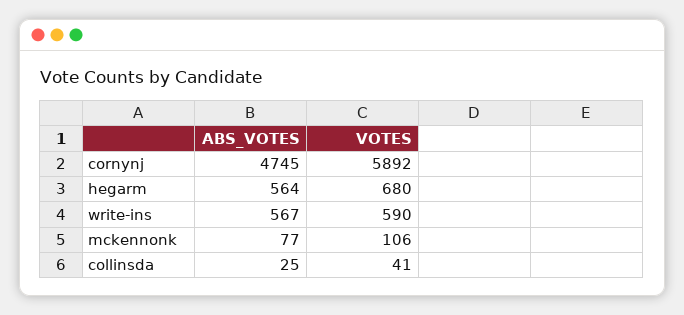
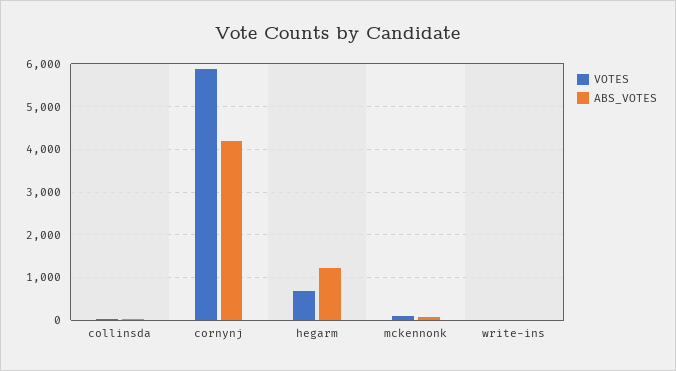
ABS_VOTES, cornynj: 4745 -> 4200
ABS_VOTES, hegarm: 564 -> 1200
ABS_VOTES, write-ins: 567 -> 0
VOTES, write-ins: 590 -> 0

